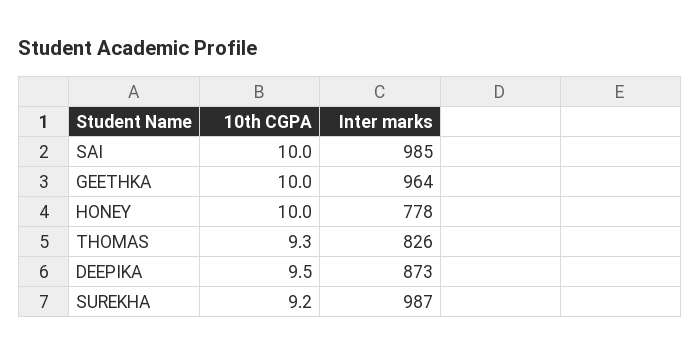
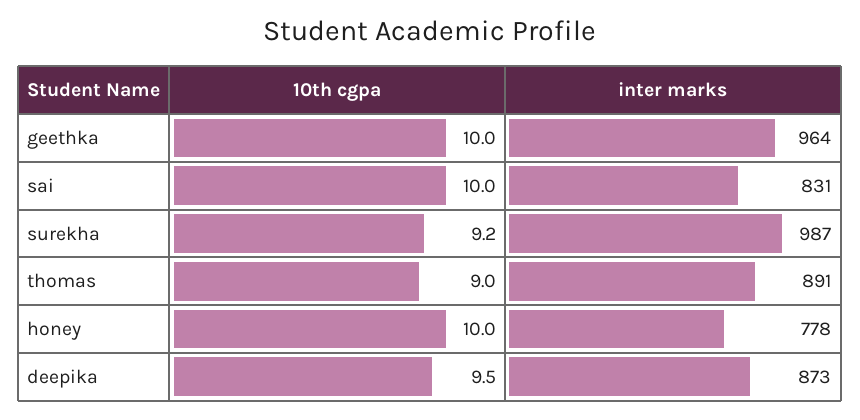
Inter marks, SAI: 985 -> 831
10th CGPA, THOMAS: 9.3 -> 9
Inter marks, THOMAS: 826 -> 891

